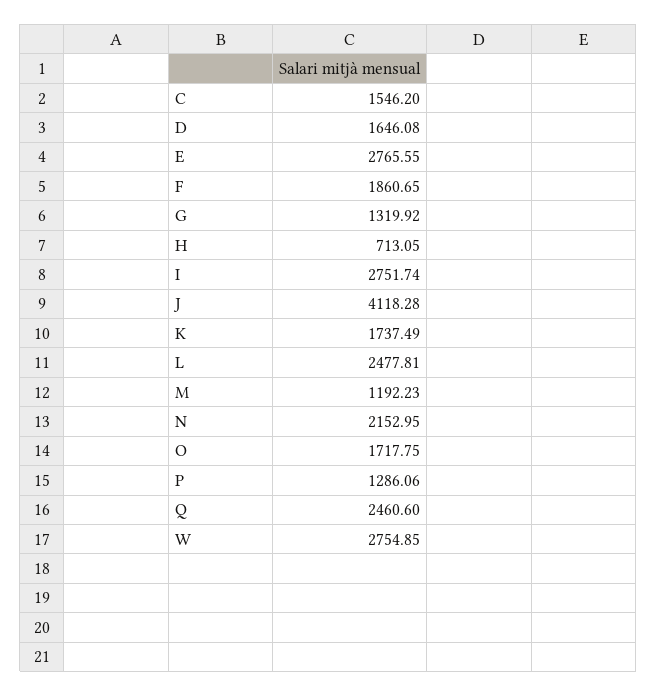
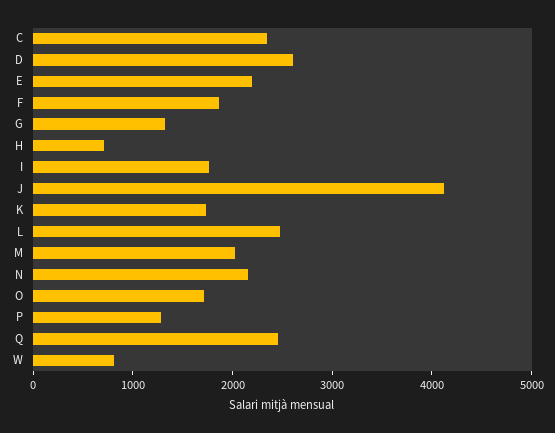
C: 1546.2 -> 2400
D: 1646.08 -> 2600
E: 2765.55 -> 2200
I: 2751.74 -> 1800
M: 1192.23 -> 2000
W: 2754.85 -> 800

